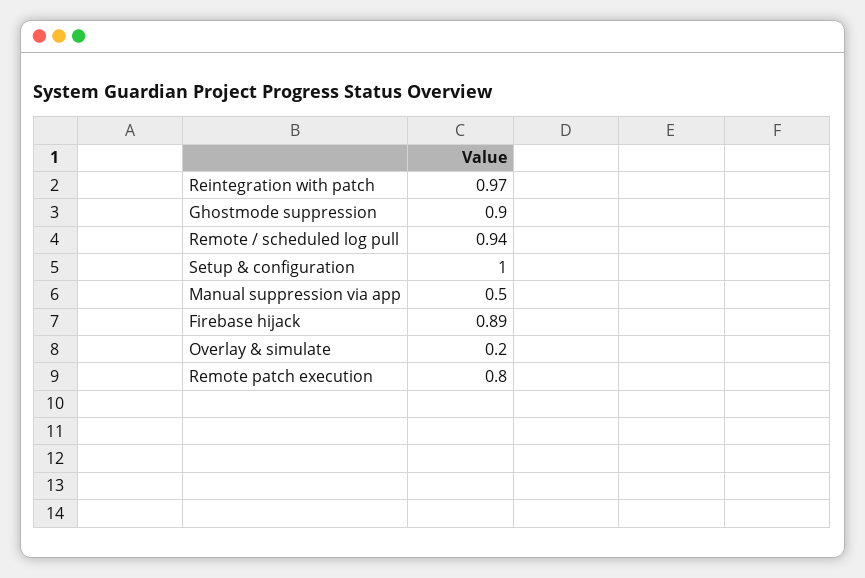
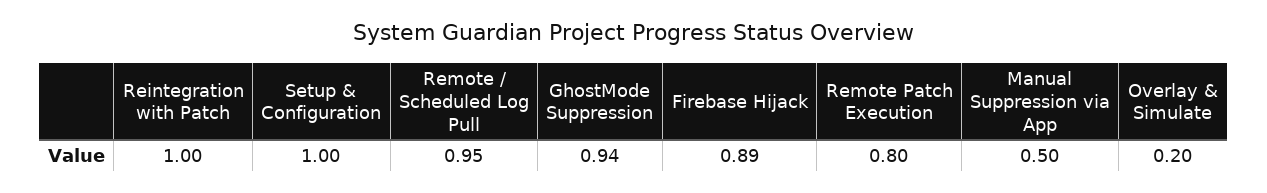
Reintegration with patch: 0.97 -> 1
Ghostmode suppression: 0.9 -> 0.94
Remote / scheduled log pull: 0.94 -> 0.95

